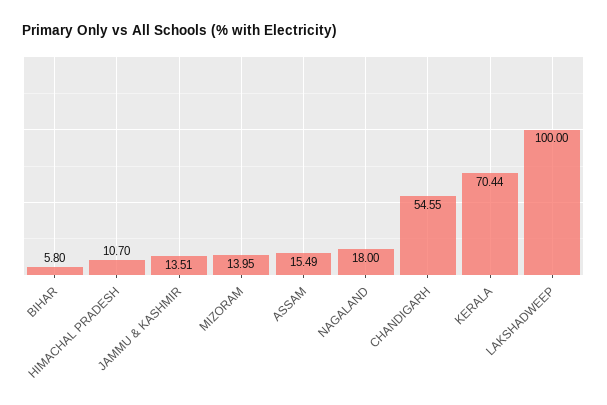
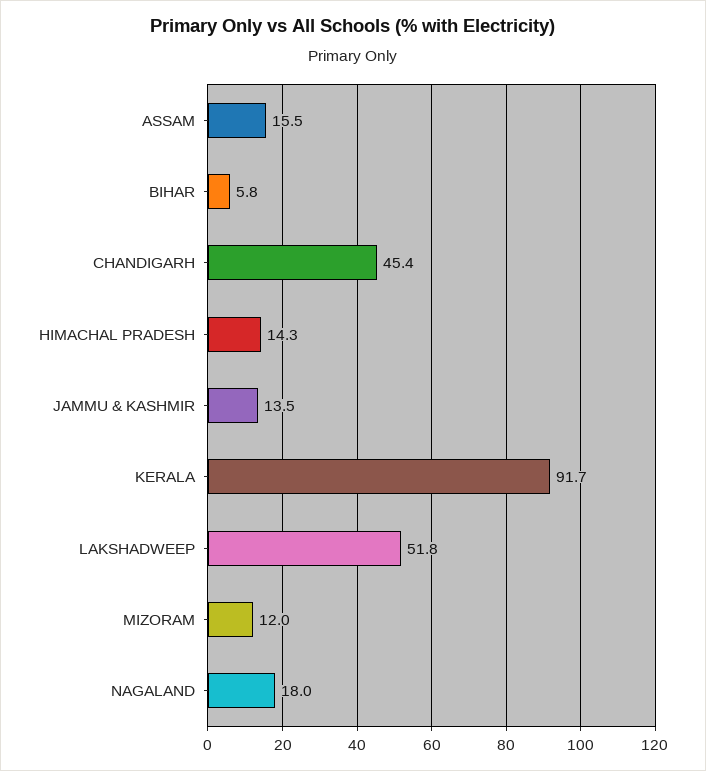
HIMACHAL PRADESH: 10.7 -> 14.3
MIZORAM: 13.95 -> 12
CHANDIGARH: 54.55 -> 45.4
KERALA: 70.44 -> 91.7
LAKSHADWEEP: 100 -> 51.8

